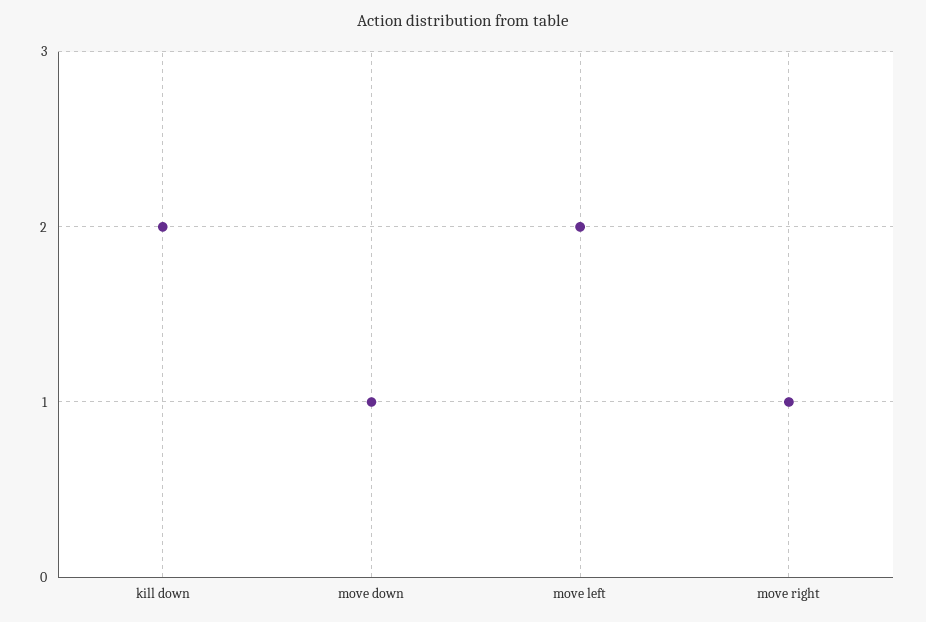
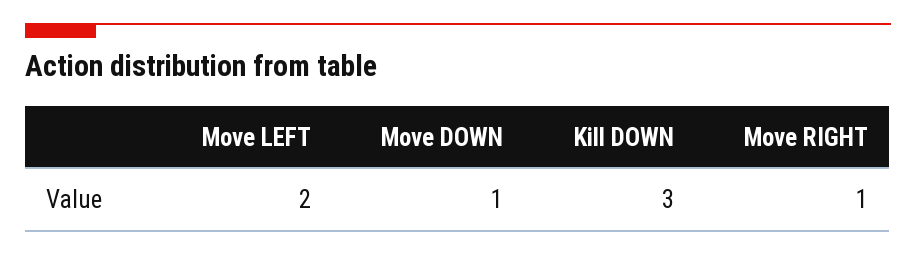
kill down: 2 -> 3

